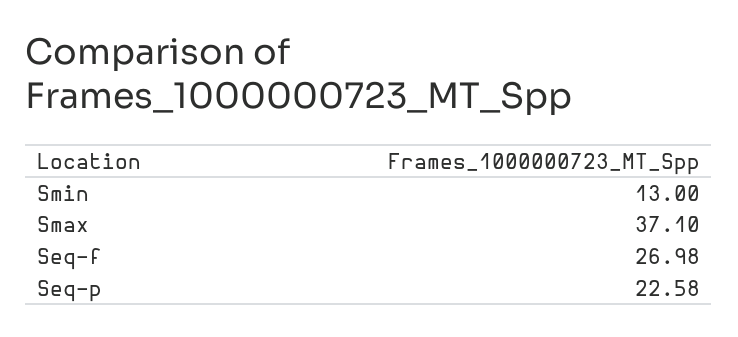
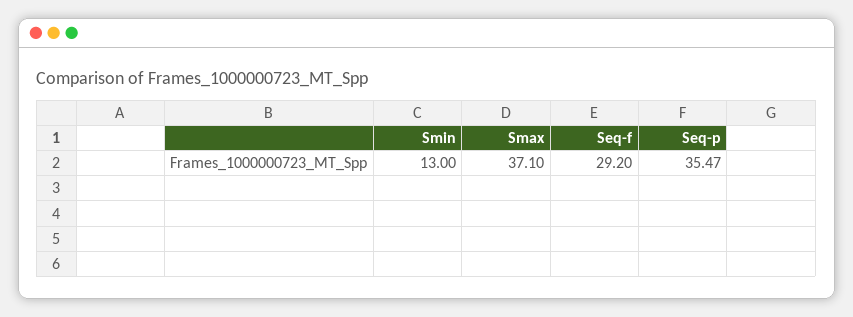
Seq-f: 26.98 -> 29.2
Seq-p: 22.58 -> 35.47

